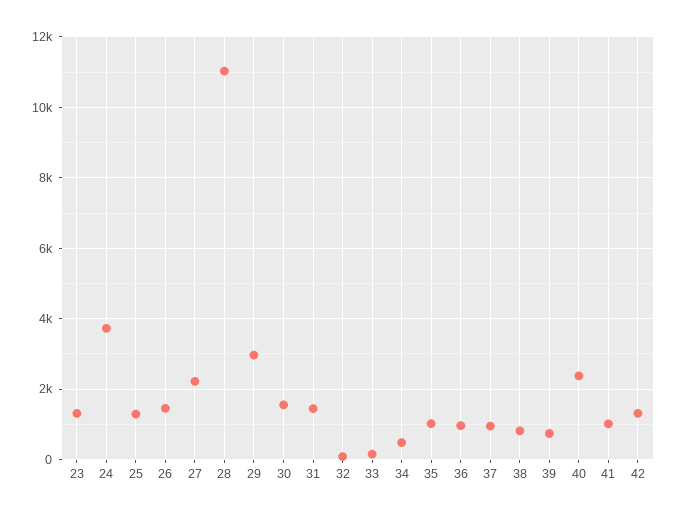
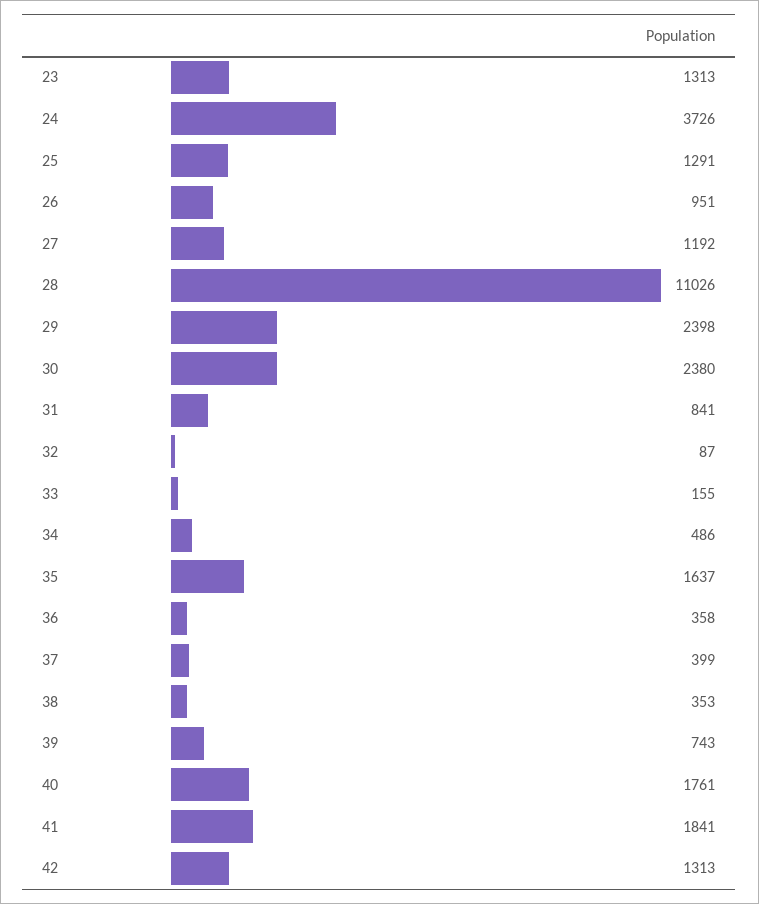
26: 1400 -> 951
27: 2200 -> 1192
29: 3000 -> 2398
30: 1600 -> 2380
31: 1400 -> 841
35: 1000 -> 1637
36: 1000 -> 358
37: 1000 -> 399
38: 800 -> 353
40: 2400 -> 1761
41: 1000 -> 1841

